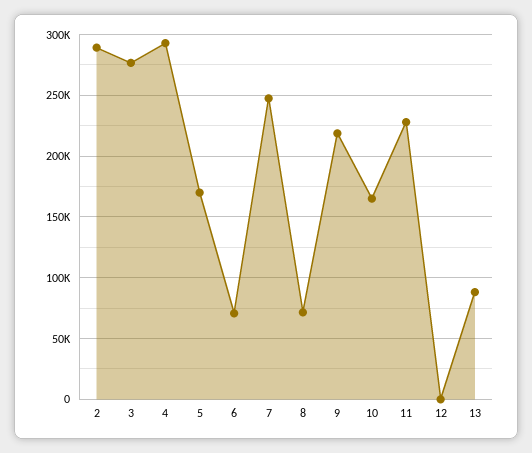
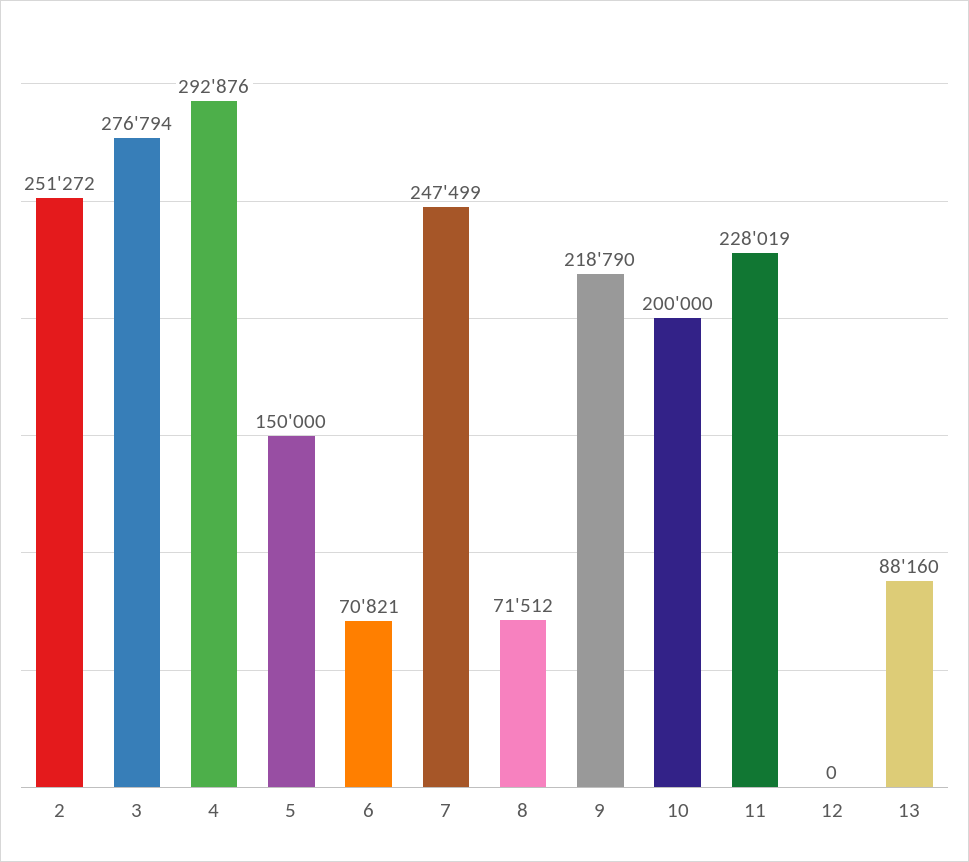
2: 290000 -> 251272
5: 170000 -> 150000
10: 165000 -> 200000

